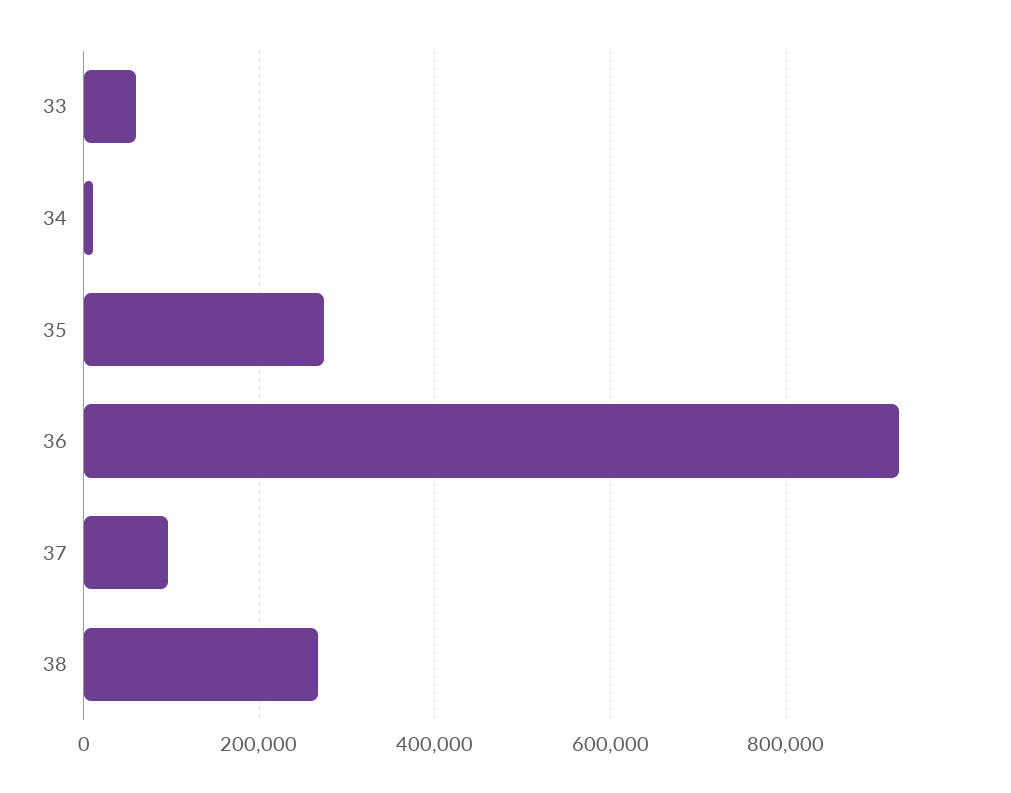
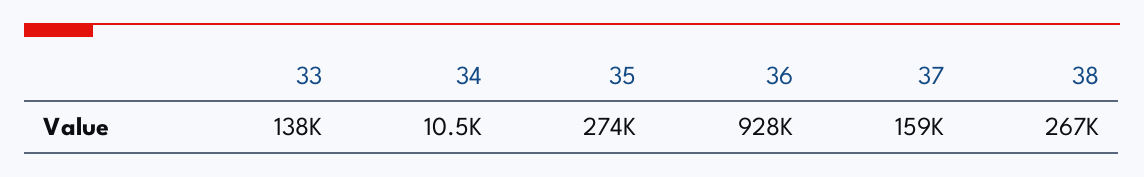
33: 60000 -> 138000
37: 100000 -> 159000

